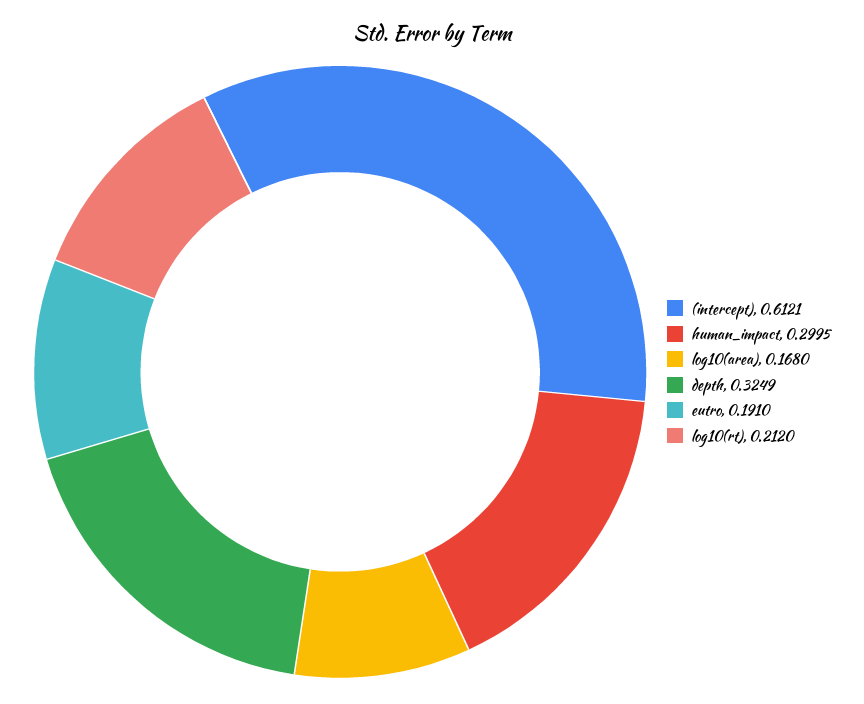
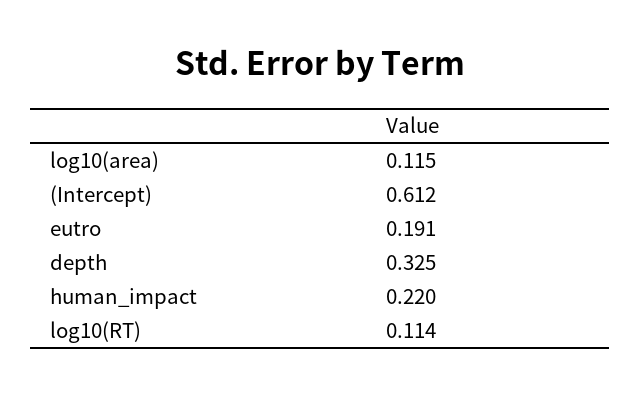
human_impact: 0.2995 -> 0.22
log10(area): 0.168 -> 0.115
log10(rt): 0.212 -> 0.114

